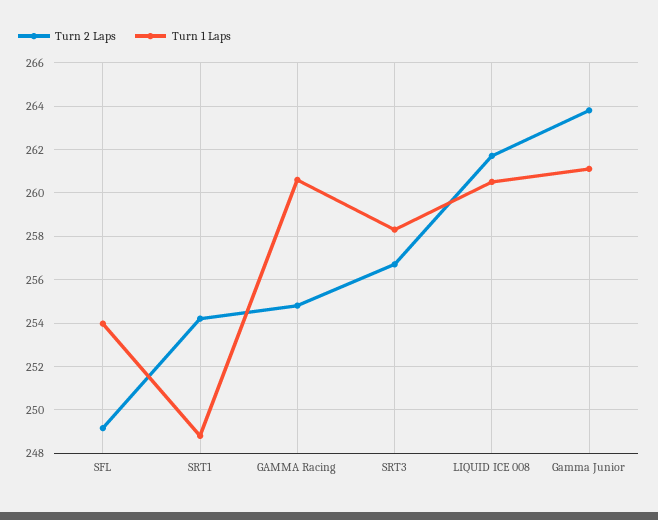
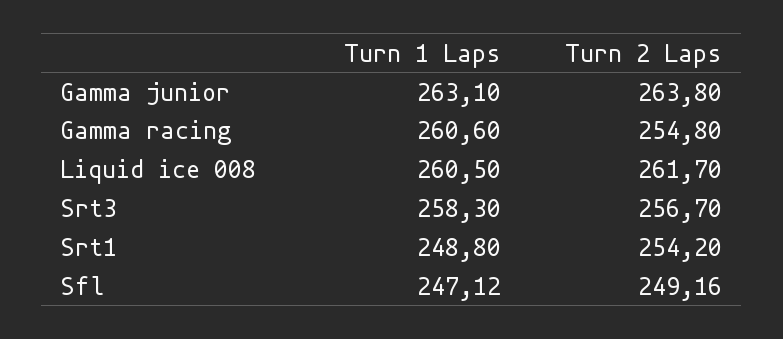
Turn 1 Laps, SFL: 254 -> 247.12
Turn 1 Laps, Gamma Junior: 261 -> 263.1

